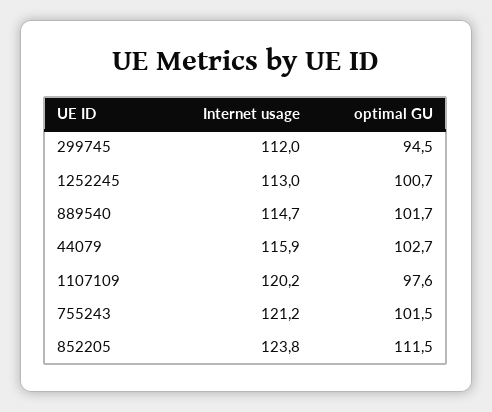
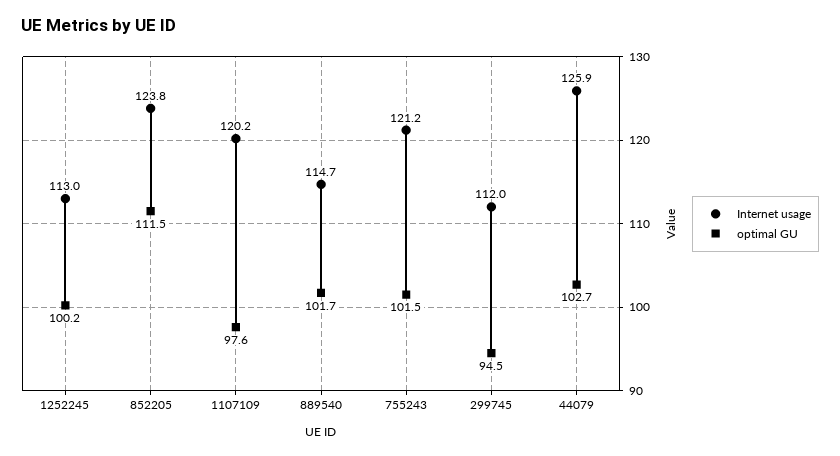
optimal GU, 1252245: 100.7 -> 100.2
Internet usage, 44079: 115.9 -> 125.9

